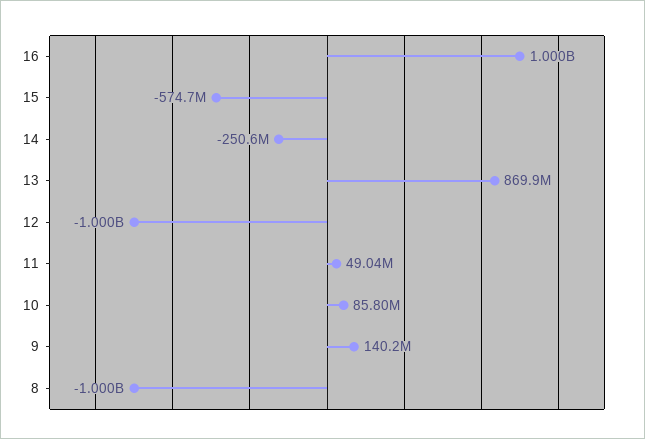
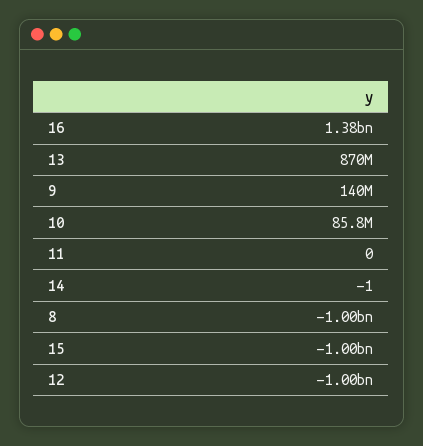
16: 1000000000 -> 1380000000
15: -574700000 -> -1000000000
14: -250600000 -> -1
11: 49040000 -> 0

